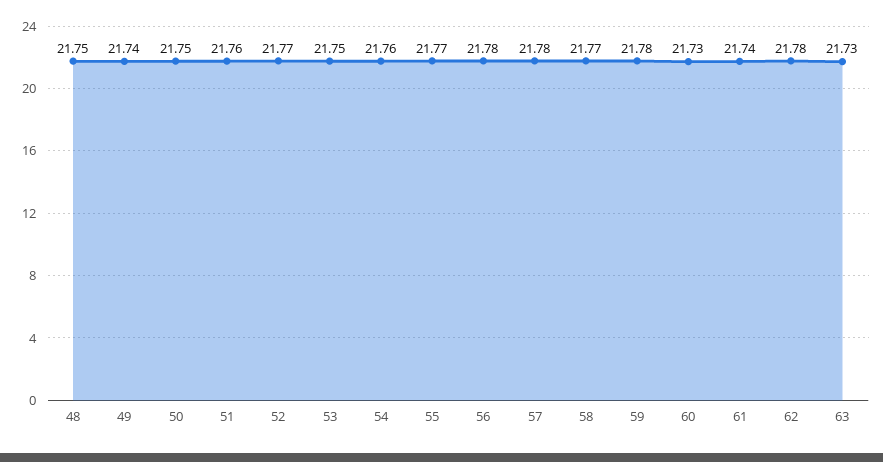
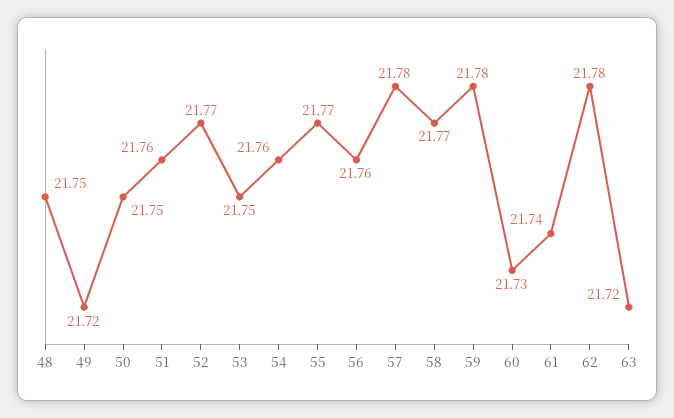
49: 21.74 -> 21.72
56: 21.78 -> 21.76
63: 21.73 -> 21.72

